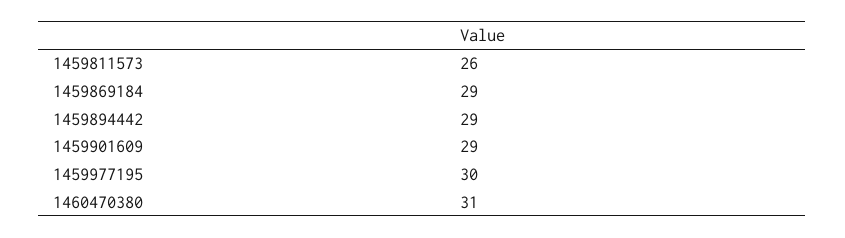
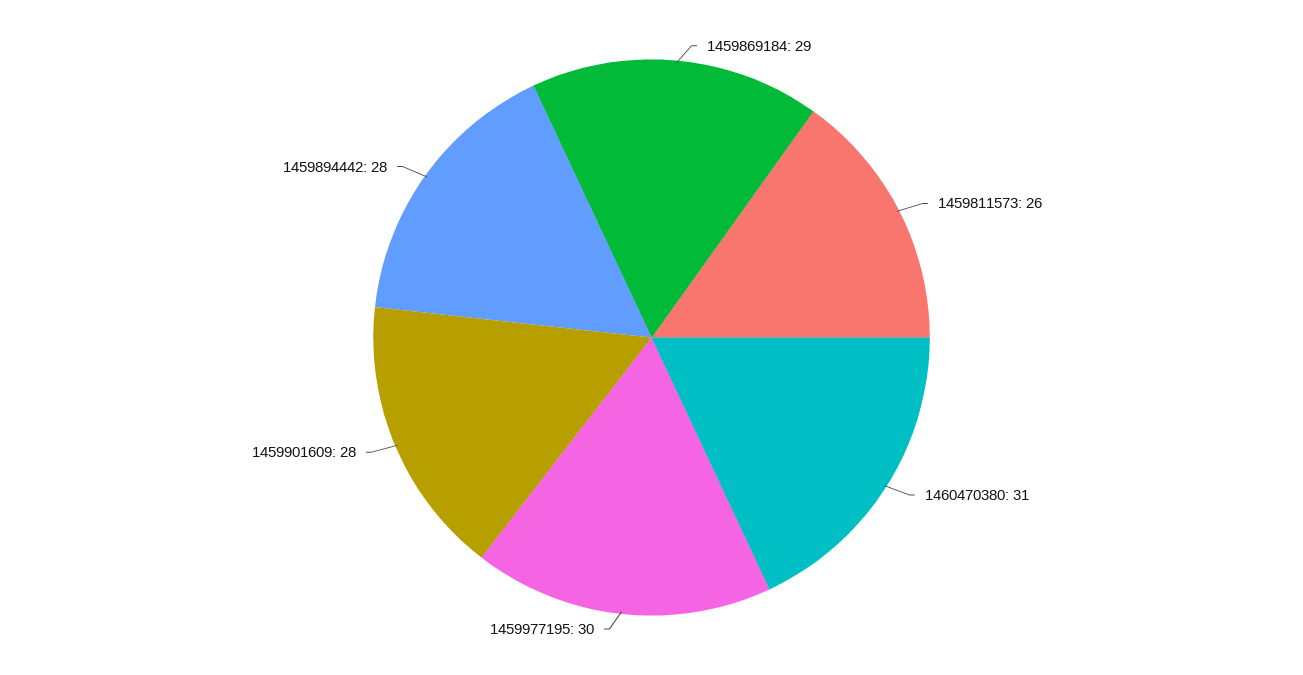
1459894442: 29 -> 28
1459901609: 29 -> 28

